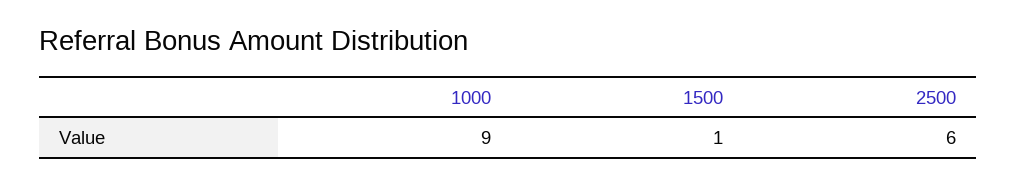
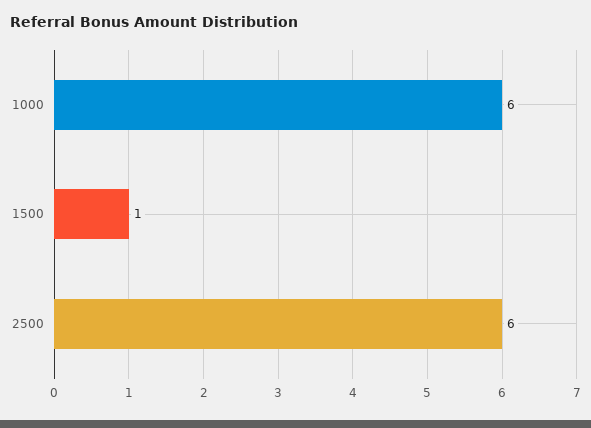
1000: 9 -> 6

